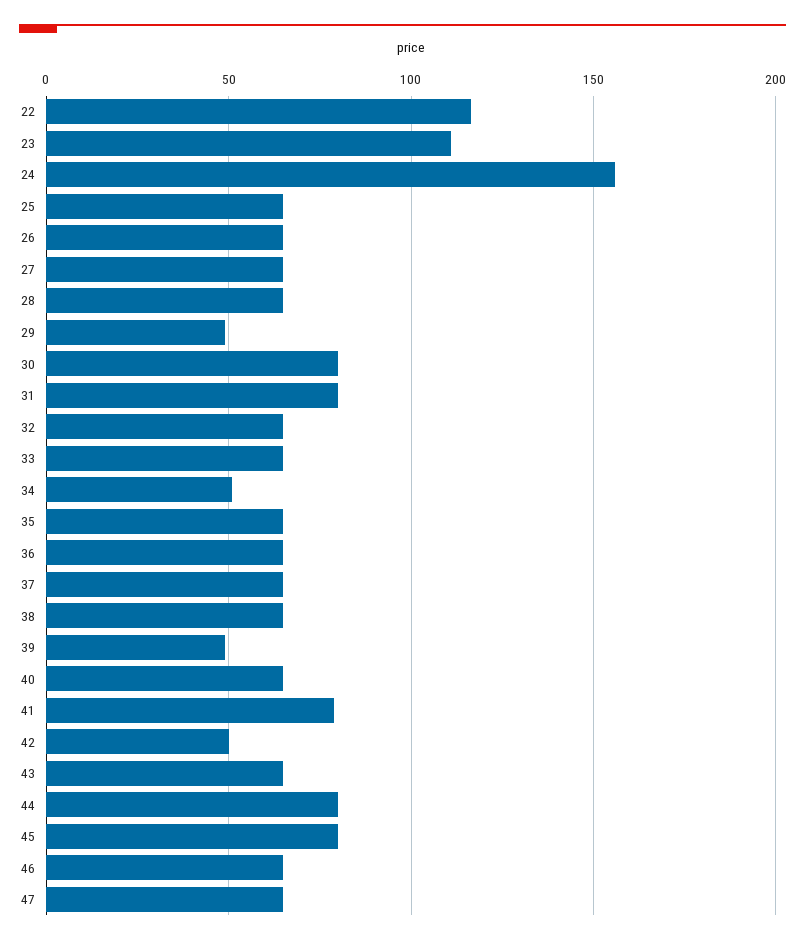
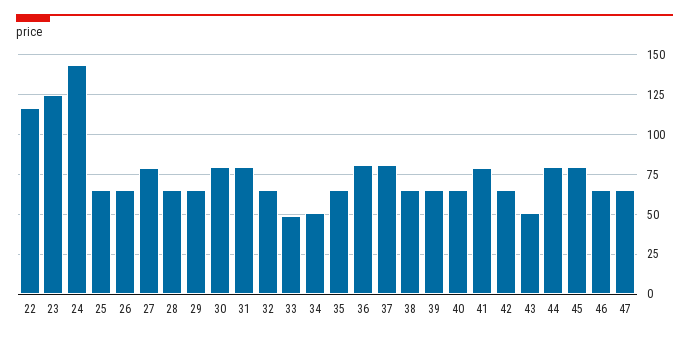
23: 110 -> 125
24: 155 -> 145
27: 65 -> 80
29: 50 -> 65
33: 65 -> 50
36: 65 -> 80
37: 65 -> 80
39: 50 -> 65
42: 50 -> 65
43: 65 -> 50

